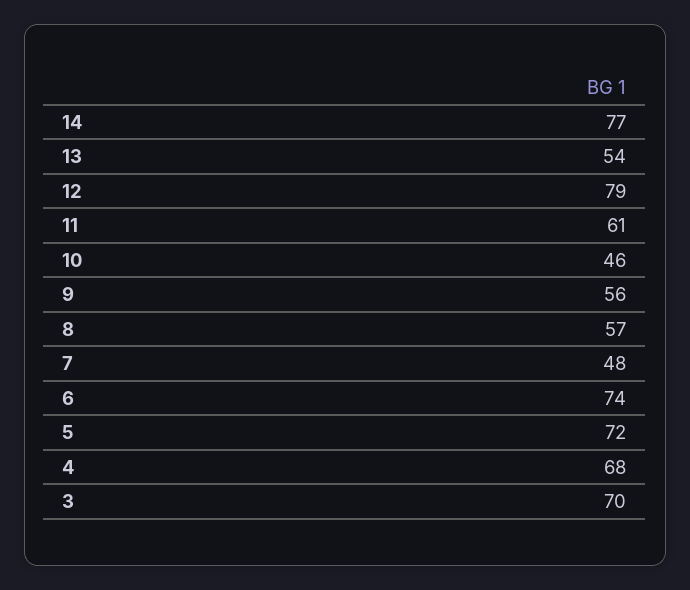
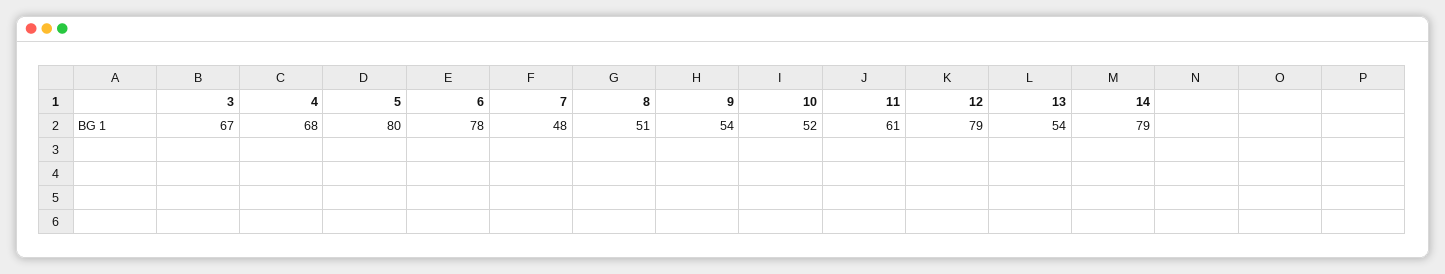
14: 77 -> 79
10: 46 -> 52
9: 56 -> 54
8: 57 -> 51
6: 74 -> 78
5: 72 -> 80
3: 70 -> 67

